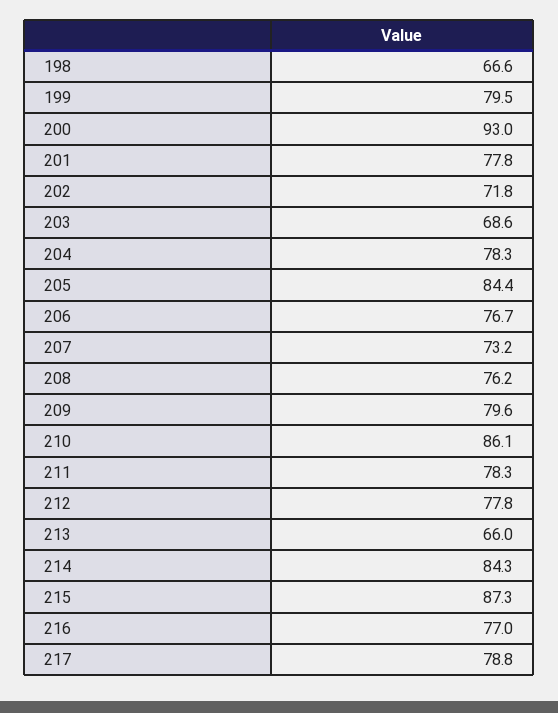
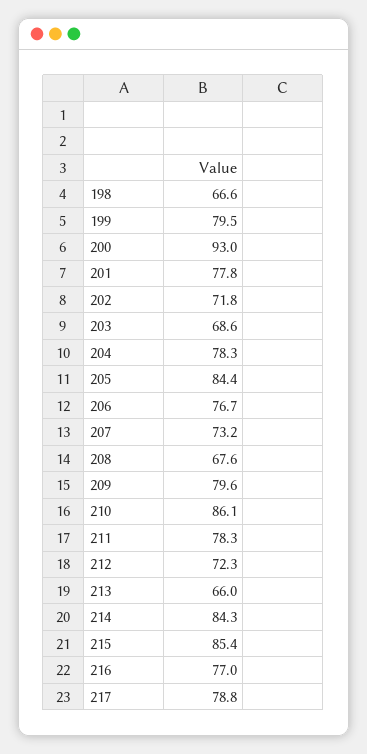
208: 76.2 -> 67.6
212: 77.8 -> 72.3
215: 87.3 -> 85.4

